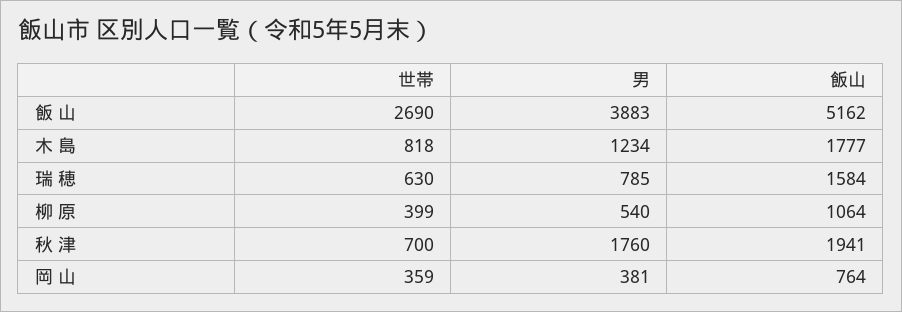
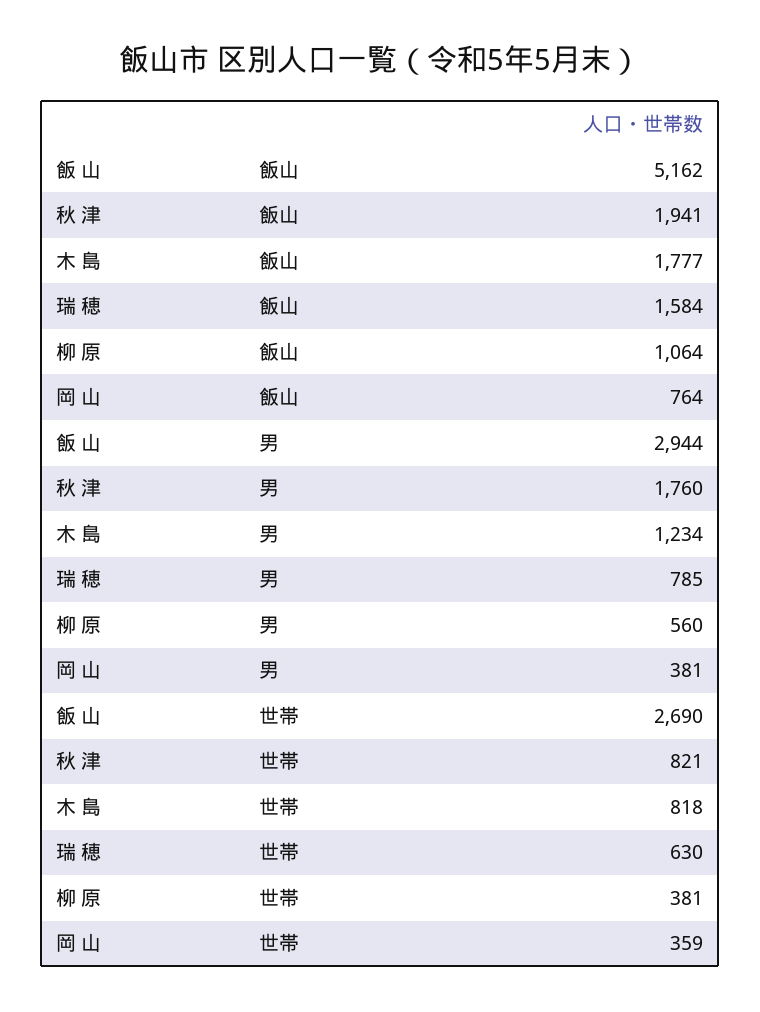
男, 飯 山: 3883 -> 2944
世帯, 柳 原: 399 -> 381
男, 柳 原: 540 -> 560
世帯, 秋 津: 700 -> 821

